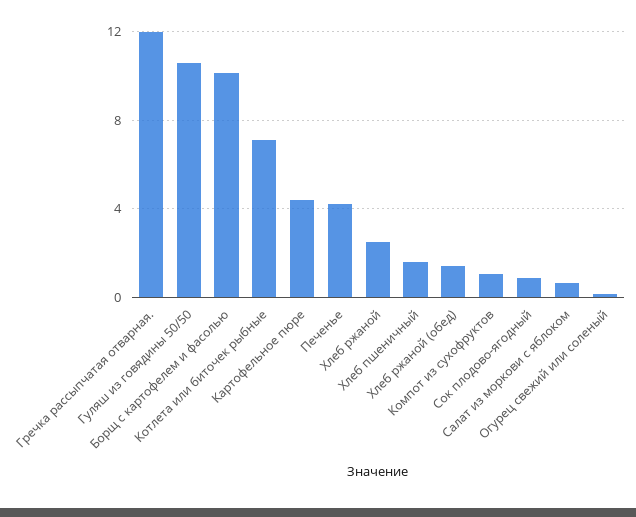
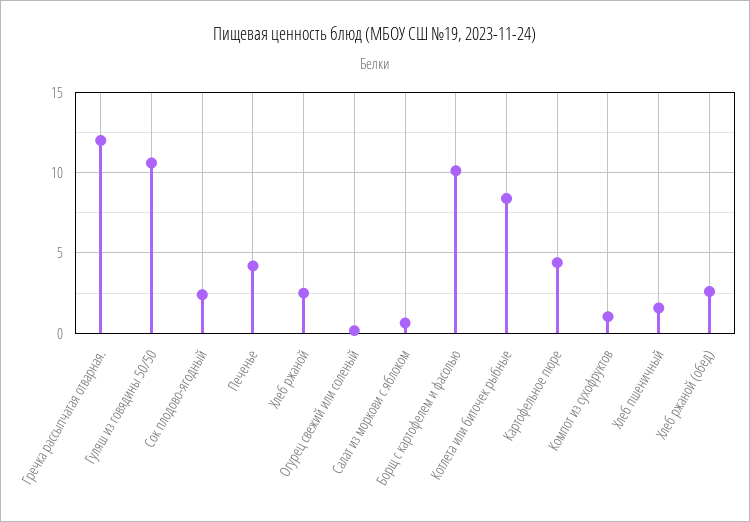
Котлета или биточек рыбные: 7 -> 8.5
Хлеб ржаной (обед): 1.5 -> 2.5
Сок плодово-ягодный: 1 -> 2.5

